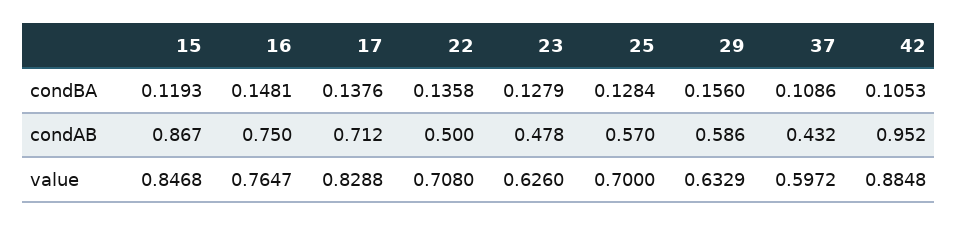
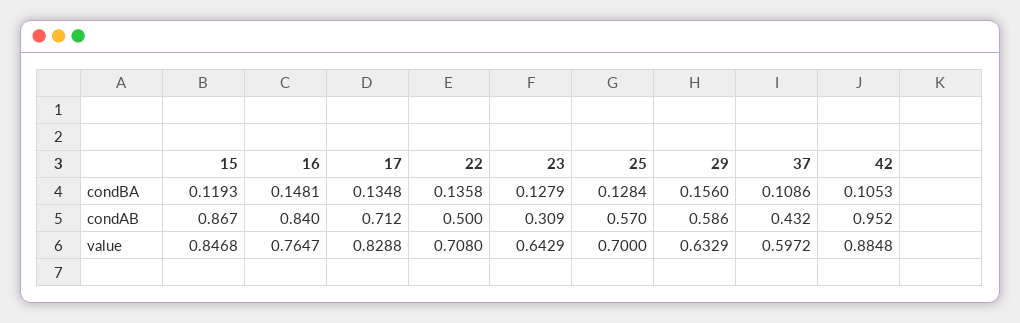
17, condBA: 0.1376 -> 0.1348
16, condAB: 0.75 -> 0.84
23, condAB: 0.478 -> 0.309
23, value: 0.626 -> 0.6429

